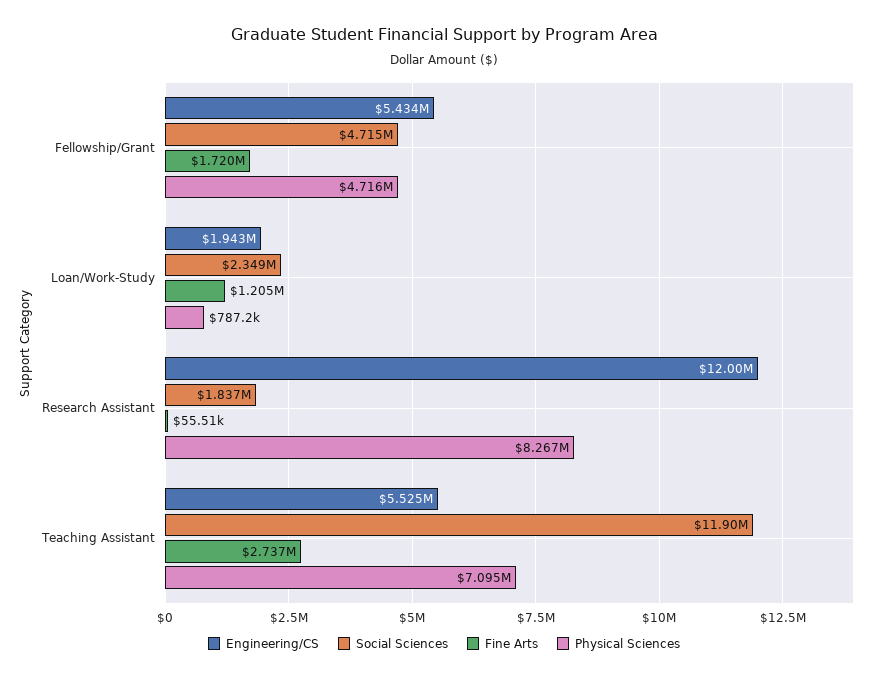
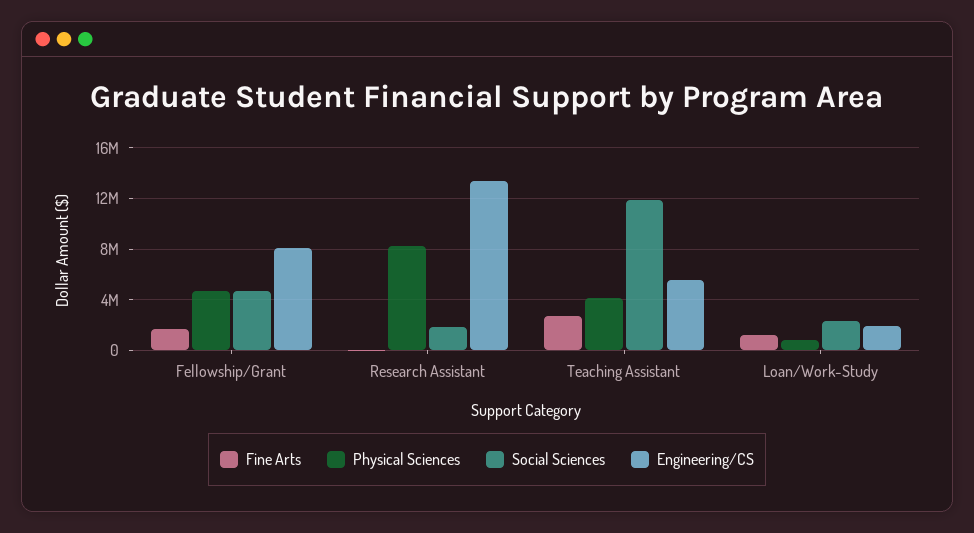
Engineering/CS, Fellowship/Grant: 5434000 -> 8000000
Engineering/CS, Research Assistant: 12000000 -> 13500000
Physical Sciences, Teaching Assistant: 7095000 -> 4000000

